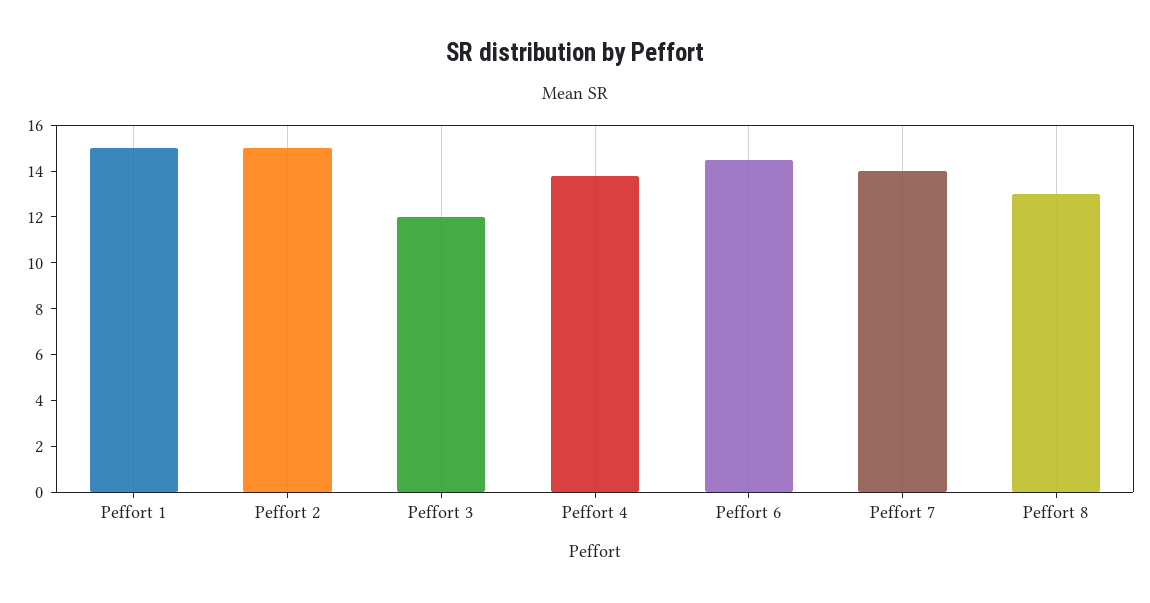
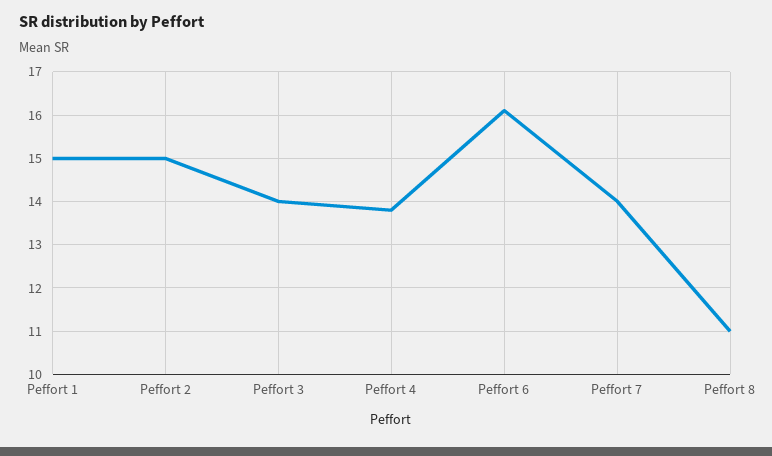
Peffort 3: 12 -> 14
Peffort 6: 14.5 -> 16
Peffort 8: 13 -> 11

